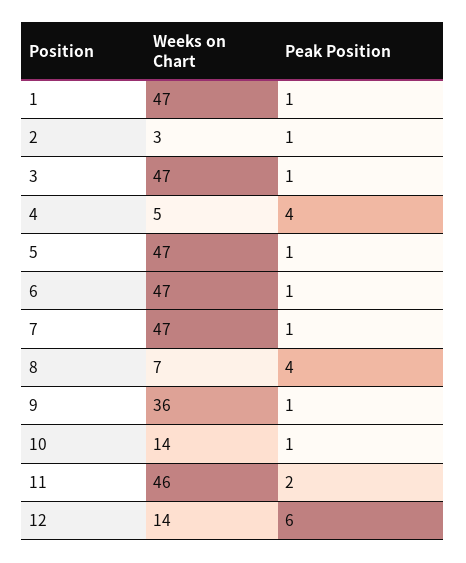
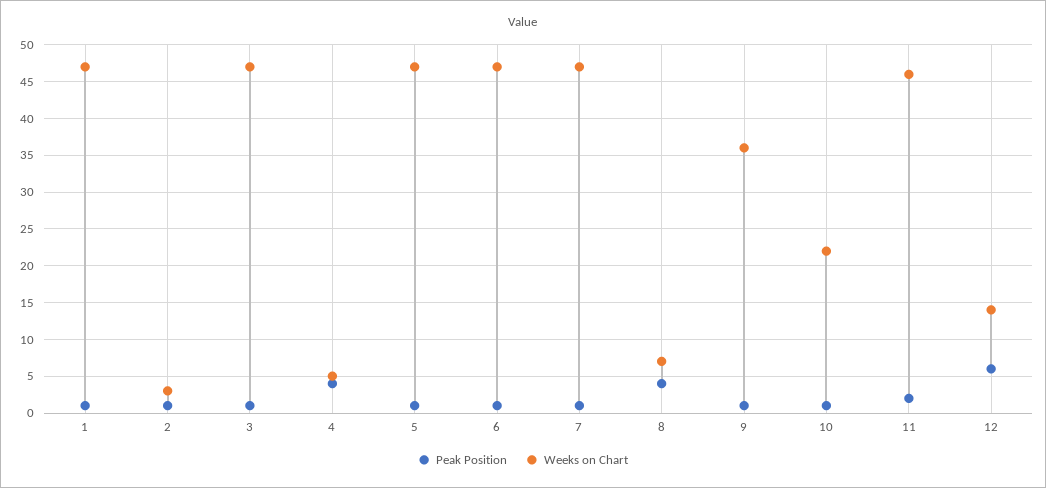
Weeks on Chart, 10: 14 -> 22

